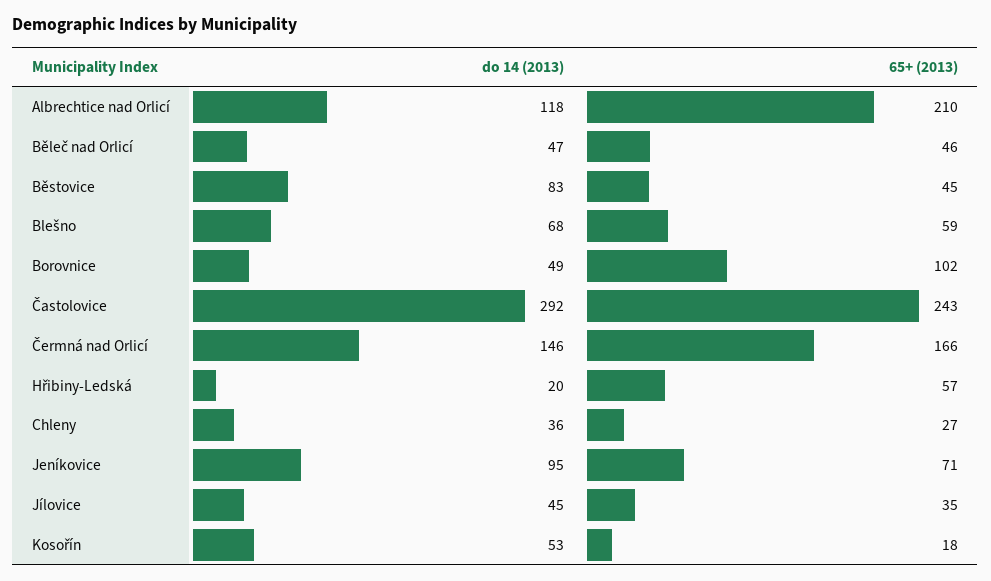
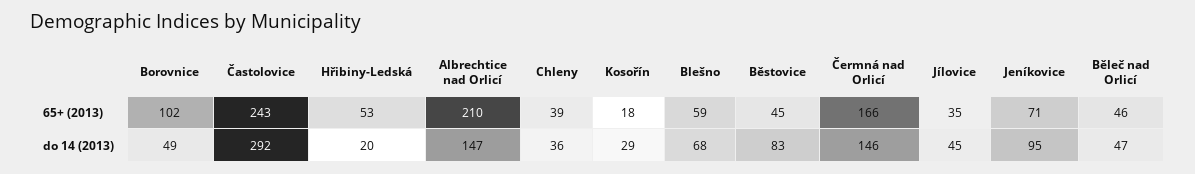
do 14 (2013), Albrechtice nad Orlicí: 118 -> 147
65+ (2013), Hřibiny-Ledská: 57 -> 53
65+ (2013), Chleny: 27 -> 39
do 14 (2013), Kosořín: 53 -> 29

